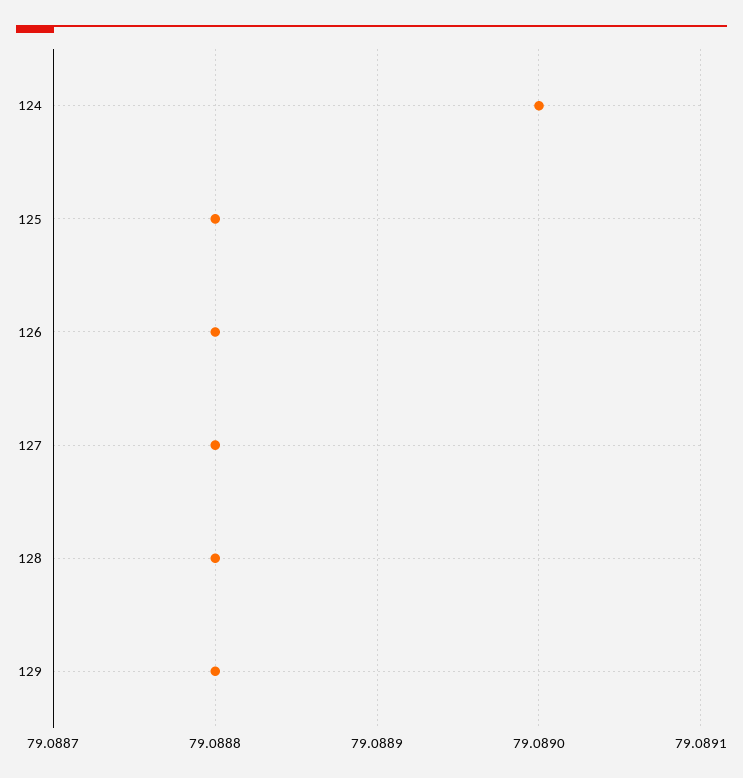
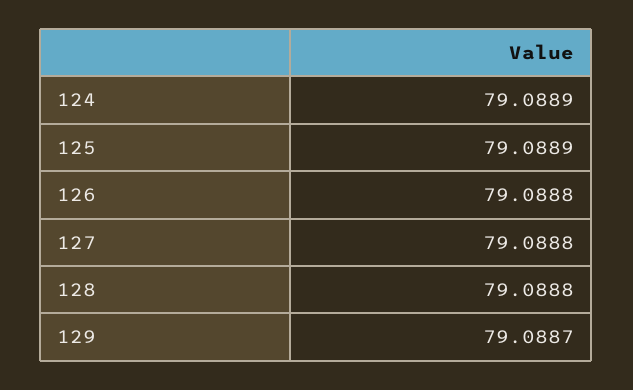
124: 79.089 -> 79.0889
125: 79.0888 -> 79.0889
129: 79.0888 -> 79.0887

